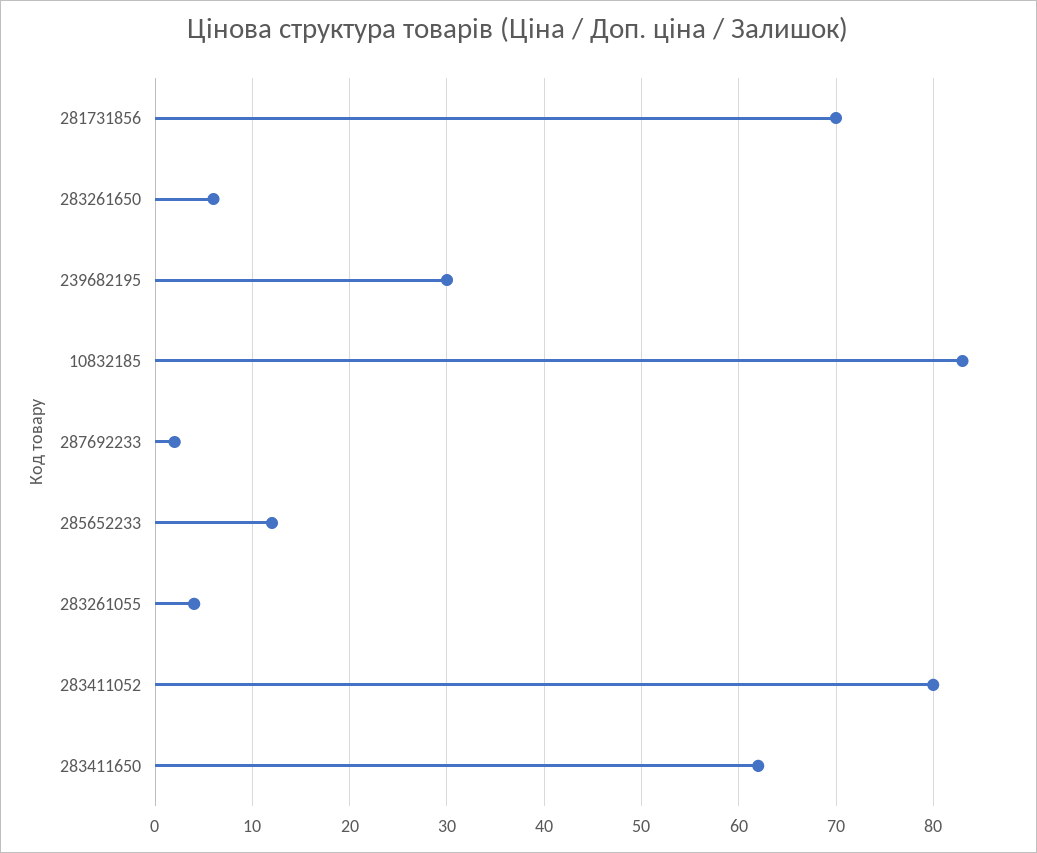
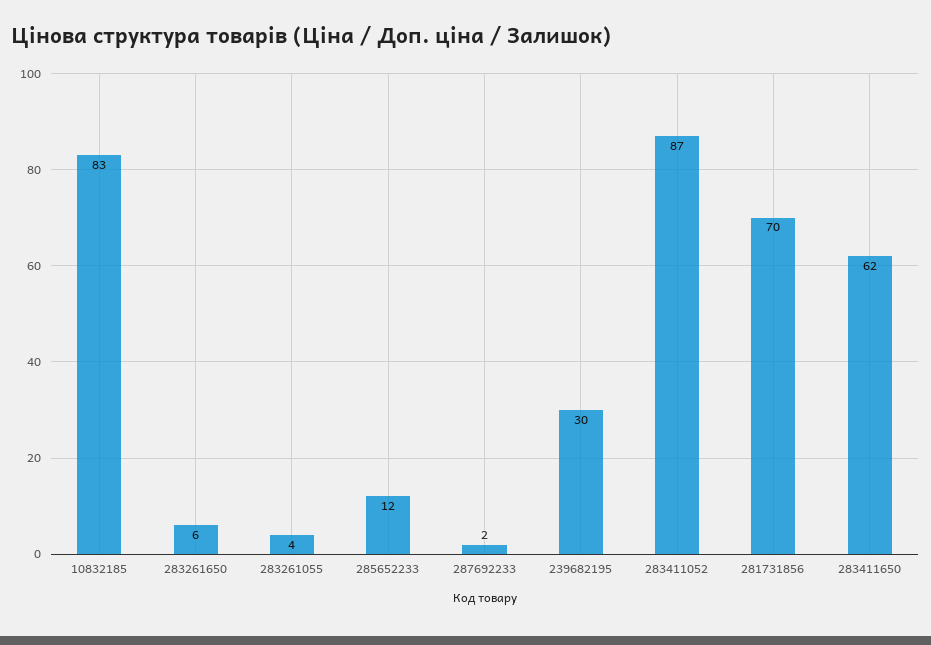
283411052: 80 -> 87

